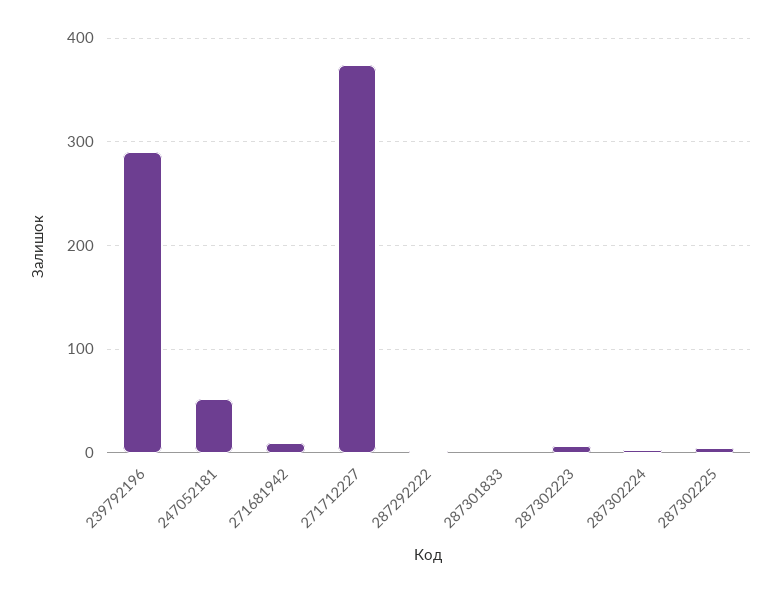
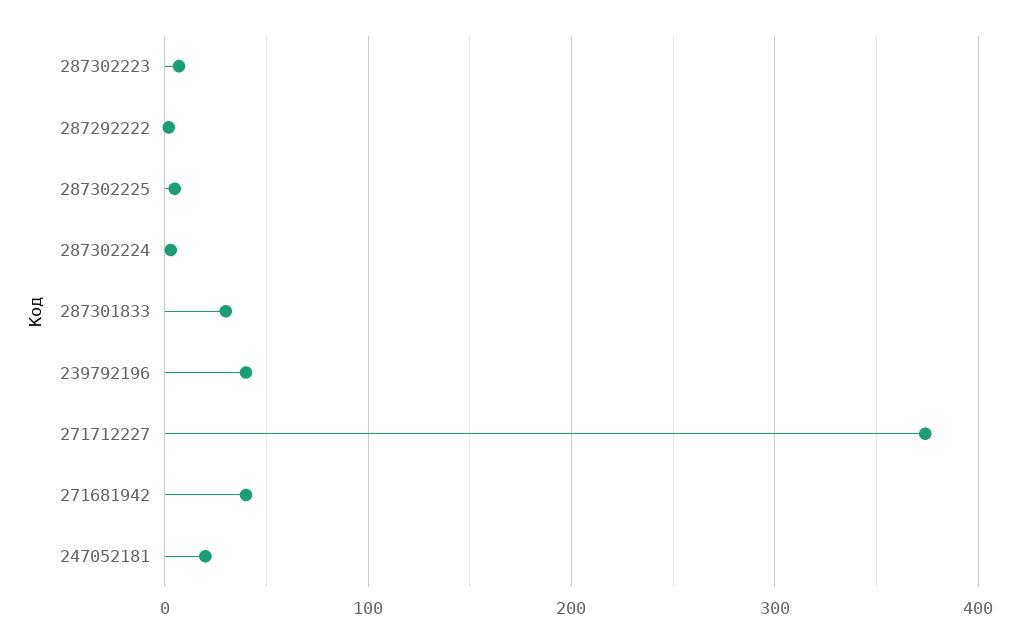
239792196: 290 -> 40
247052181: 50 -> 20
271681942: 10 -> 40
287301833: 0 -> 30

